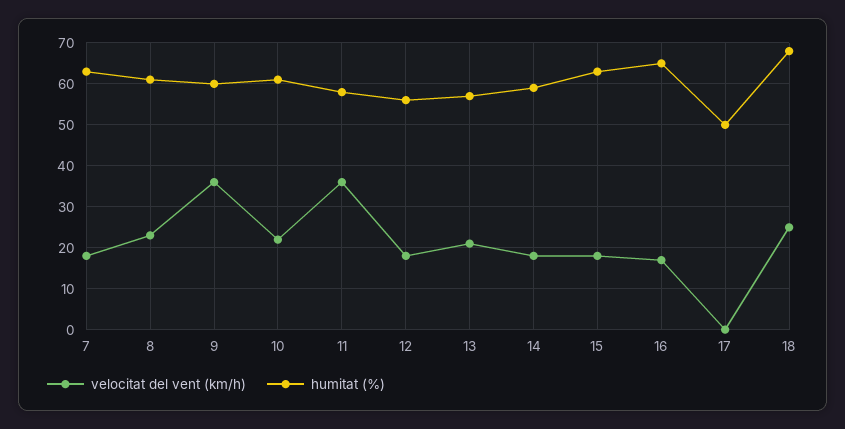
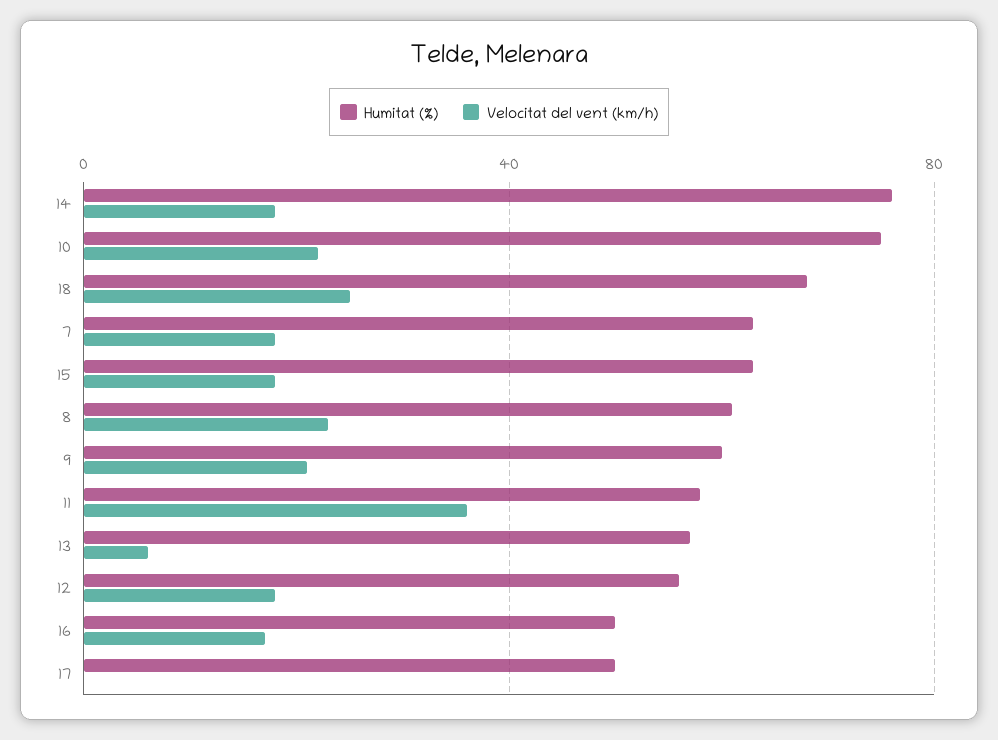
velocitat del vent (km/h), 9: 35 -> 20
humitat (%), 10: 60 -> 75
velocitat del vent (km/h), 13: 20 -> 5
humitat (%), 14: 60 -> 75
humitat (%), 16: 65 -> 50

